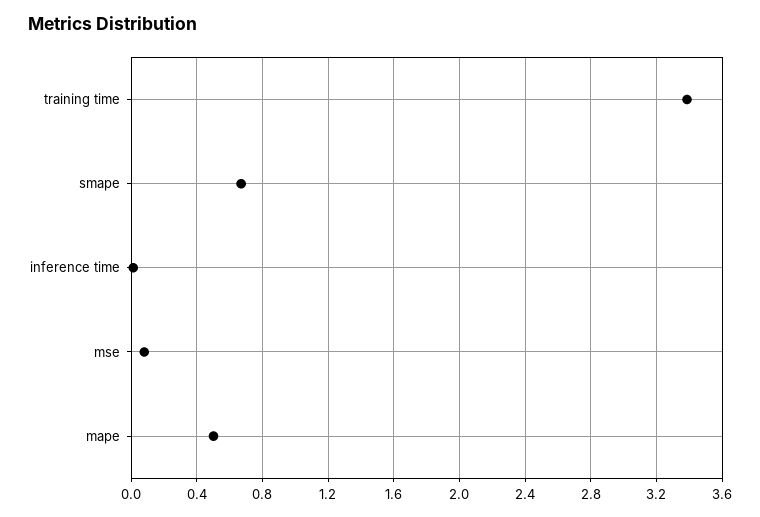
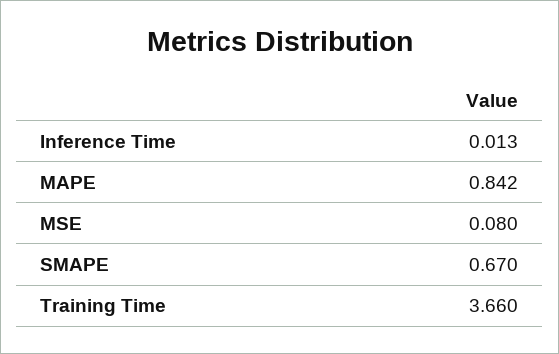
training time: 3.4 -> 3.66
mape: 0.5 -> 0.842

